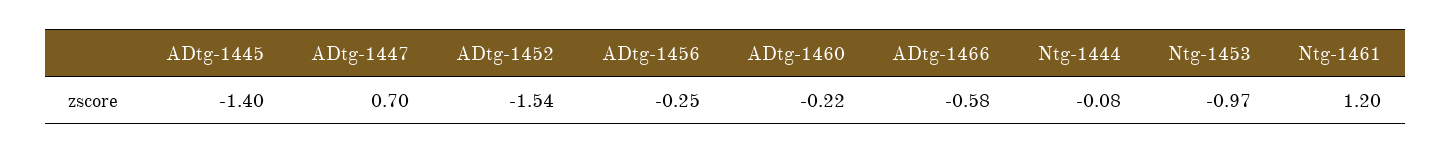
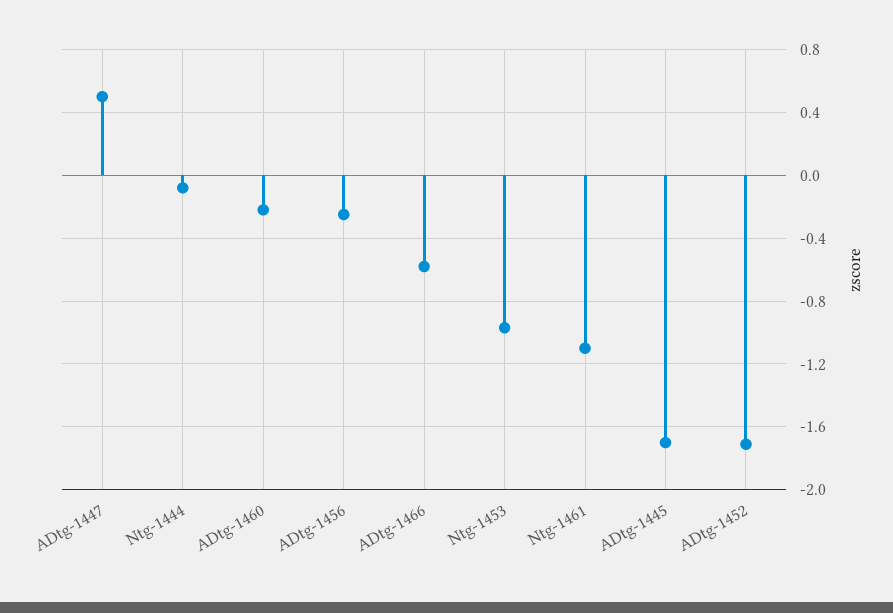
ADtg-1445: -1.4 -> -1.7
ADtg-1447: 0.7 -> 0.5
ADtg-1452: -1.54 -> -1.7
Ntg-1461: 1.2 -> -1.1

